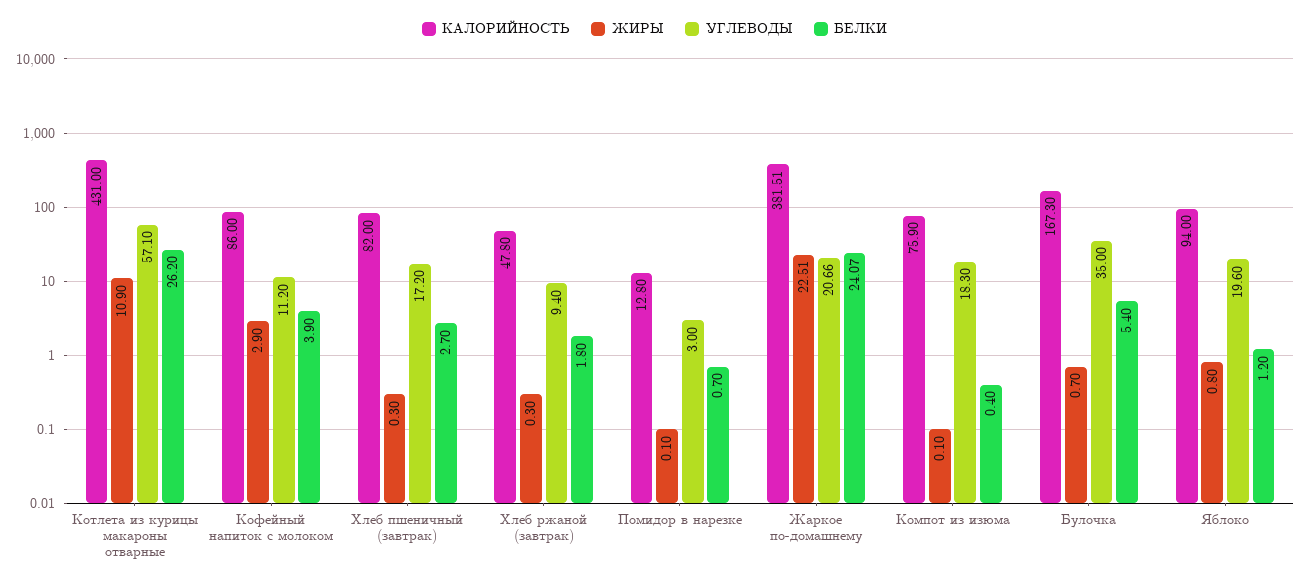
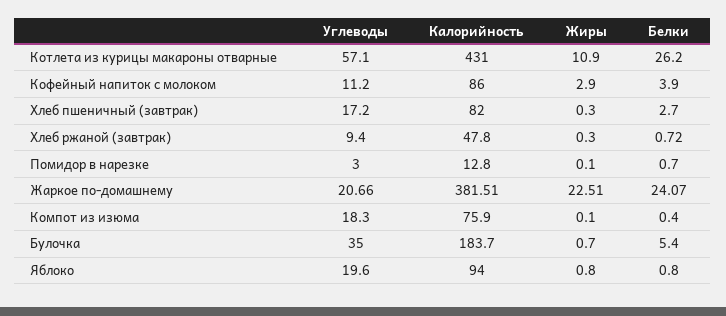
БЕЛКИ, Хлеб ржаной (завтрак): 1.8 -> 0.72
КАЛОРИЙНОСТЬ, Булочка: 167.3 -> 183.7
БЕЛКИ, Яблоко: 1.2 -> 0.8

